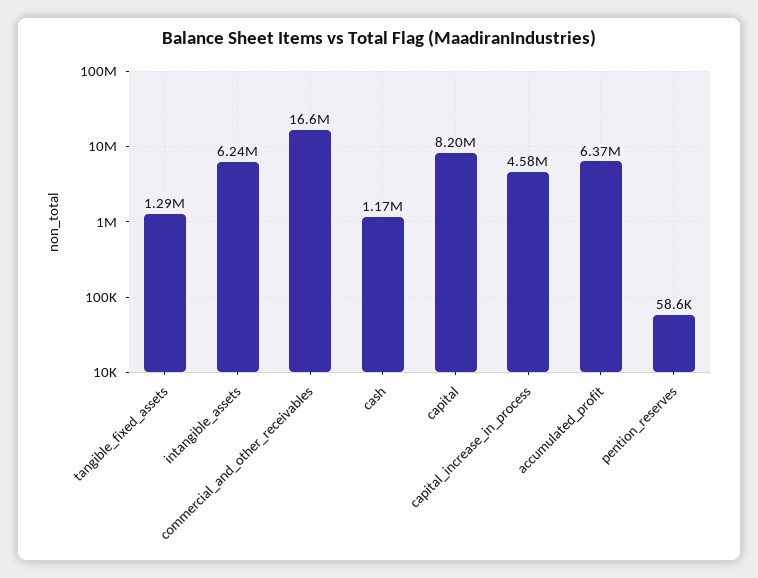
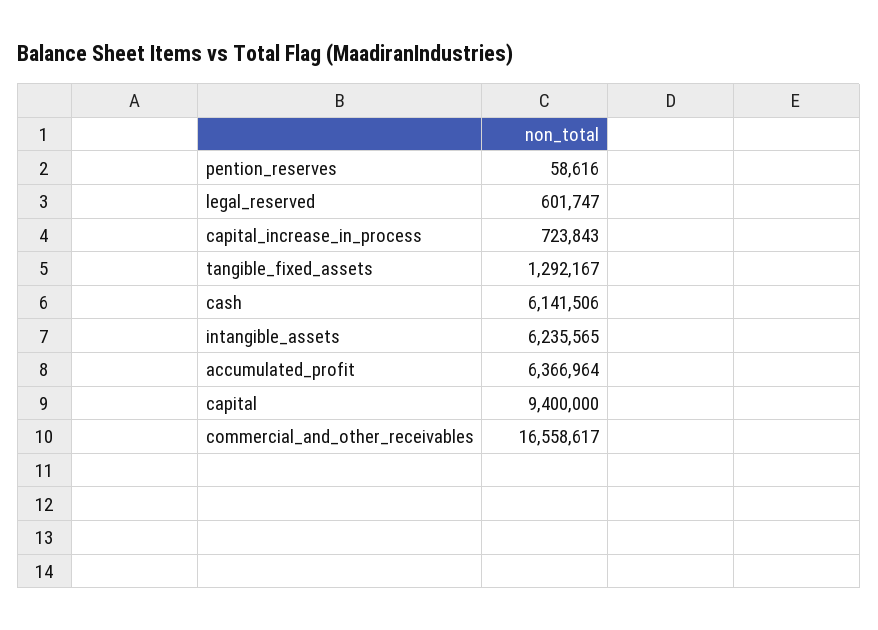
cash: 1170000 -> 6141506
capital: 8200000 -> 9400000
capital_increase_in_process: 4580000 -> 723843
legal_reserved: none -> 601747

